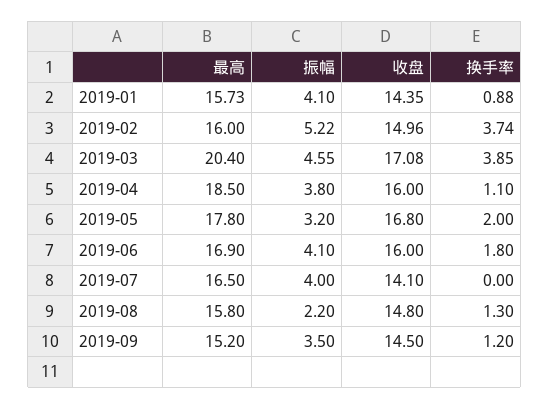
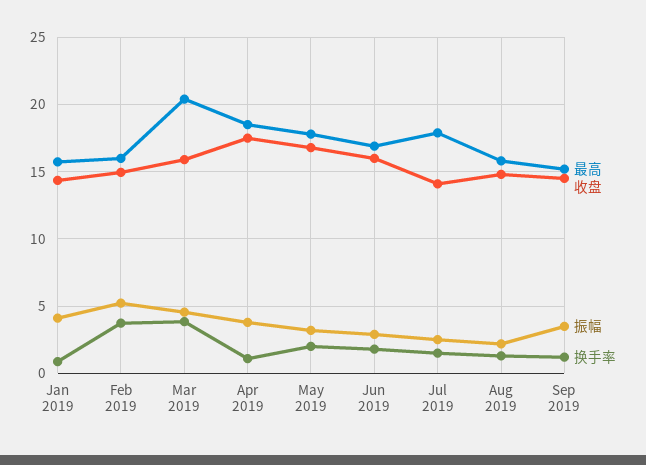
收盘, 2019-03: 17.08 -> 16
收盘, 2019-04: 16 -> 17.5
振幅, 2019-06: 4.1 -> 3
最高, 2019-07: 16.5 -> 18
振幅, 2019-07: 4 -> 2.5
换手率, 2019-07: 0 -> 1.5

